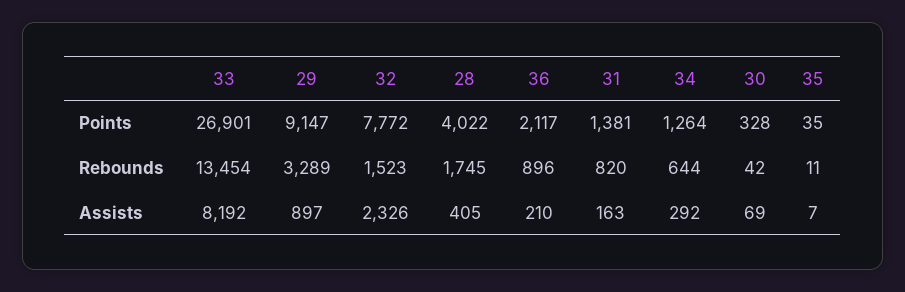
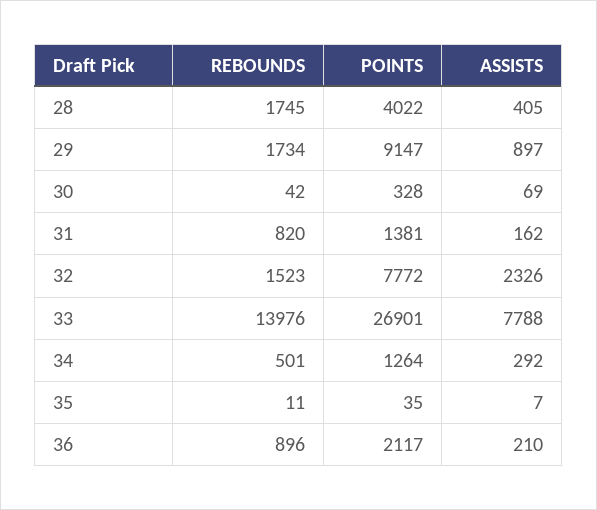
33, Rebounds: 13454 -> 13976
29, Rebounds: 3289 -> 1734
34, Rebounds: 644 -> 501
33, Assists: 8192 -> 7788
31, Assists: 163 -> 162

